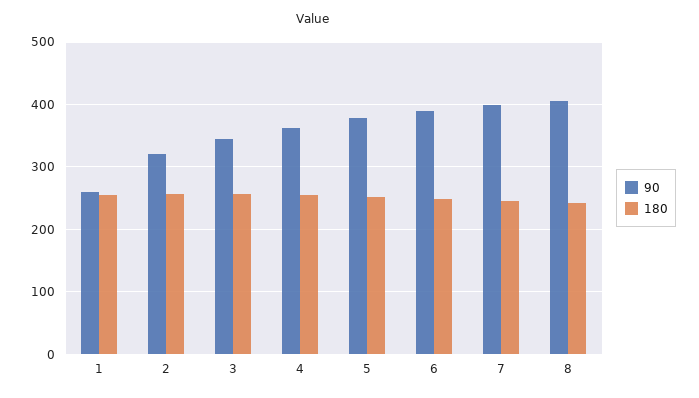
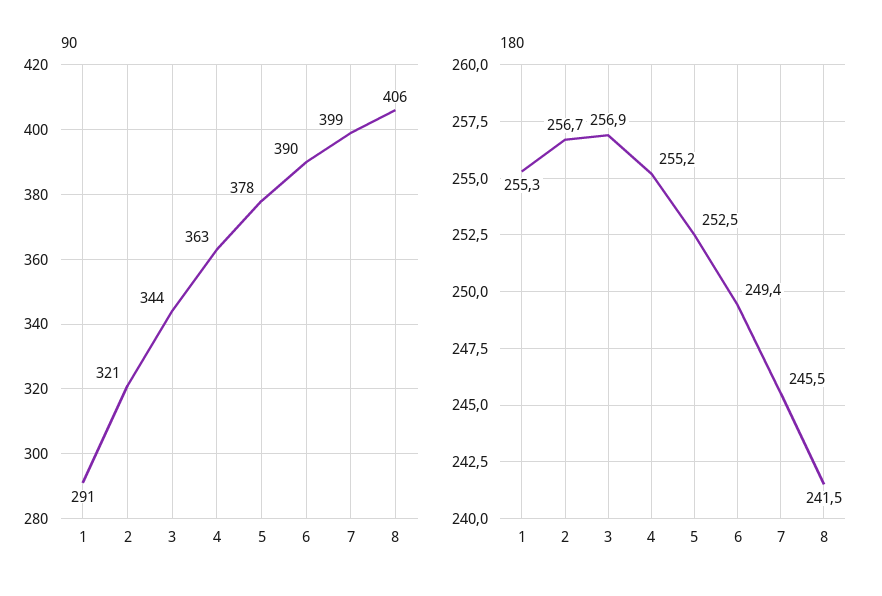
90, 1: 260 -> 291

